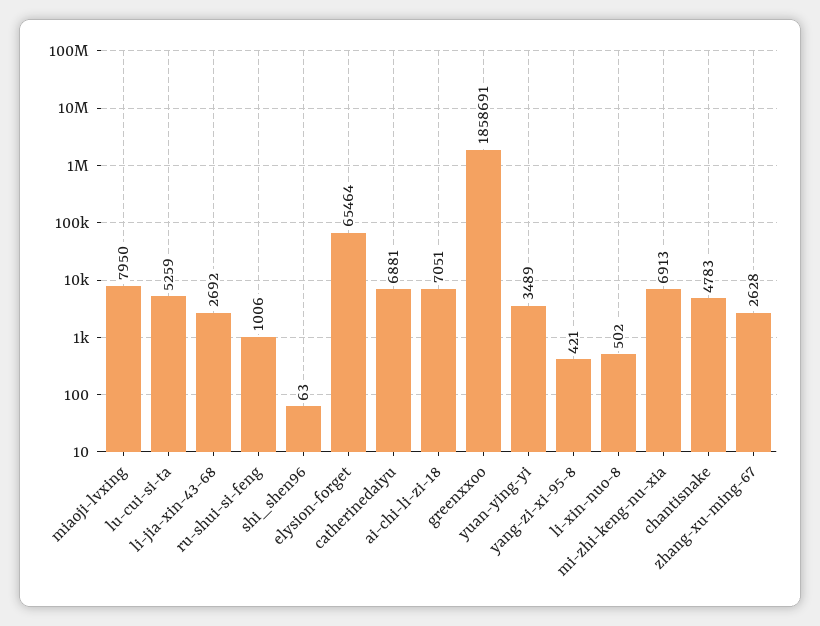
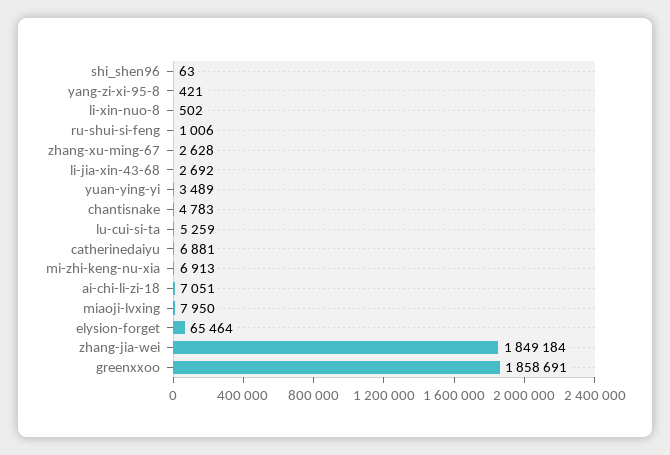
zhang-jia-wei: none -> 1849184

